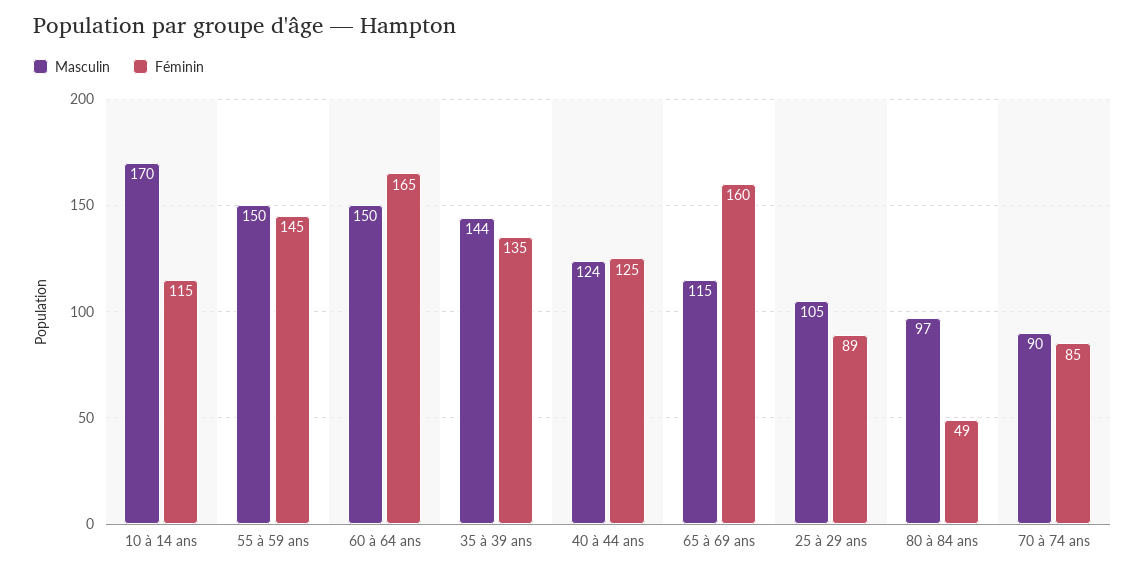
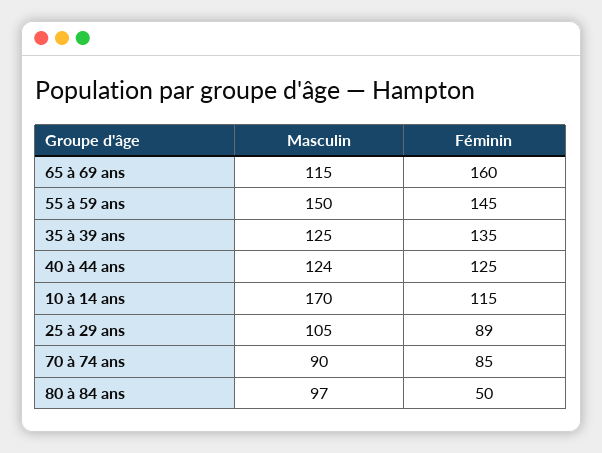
Masculin, 60 à 64 ans: 150 -> none
Féminin, 60 à 64 ans: 165 -> none
Masculin, 35 à 39 ans: 144 -> 125
Féminin, 80 à 84 ans: 49 -> 50

